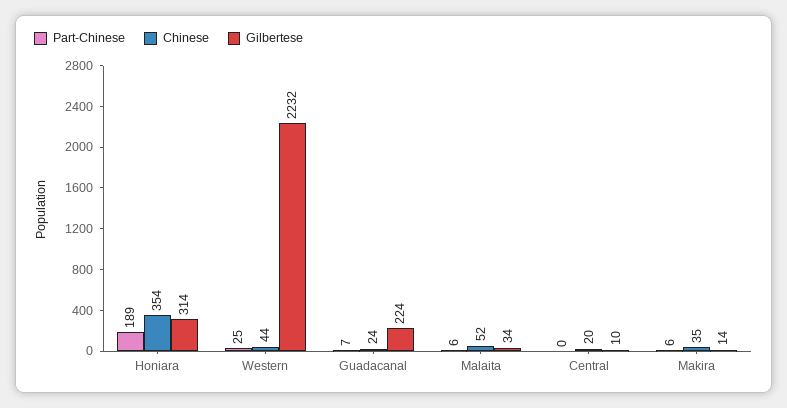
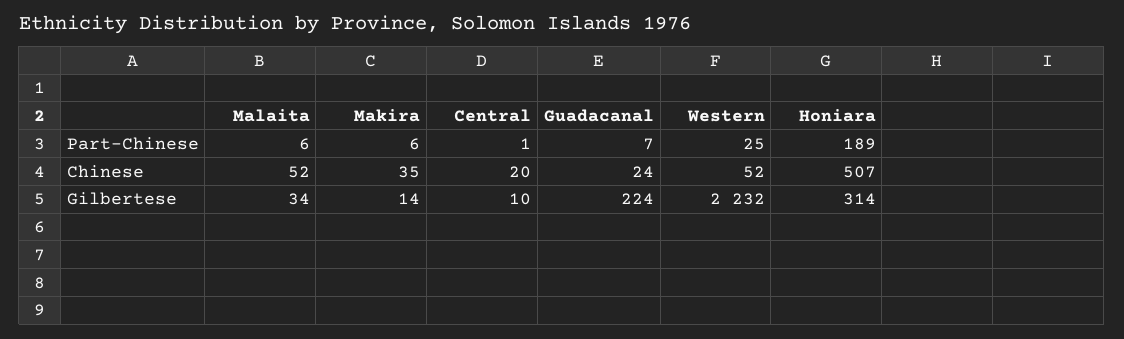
Chinese, Honiara: 354 -> 507
Chinese, Western: 44 -> 52
Part-Chinese, Central: 0 -> 1

